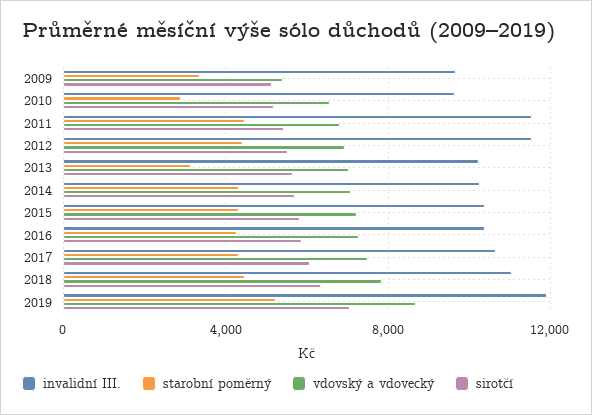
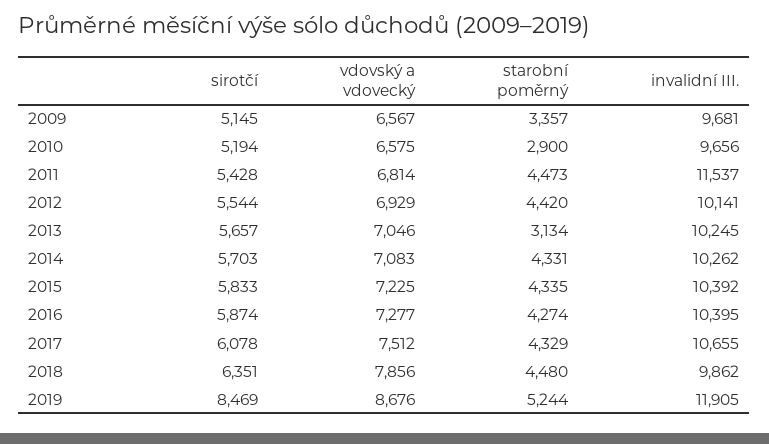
vdovský a vdovecký, 2009: 5500 -> 6567
invalidní III., 2012: 11500 -> 10141
invalidní III., 2018: 11000 -> 9862
sirotčí, 2019: 7000 -> 8469

